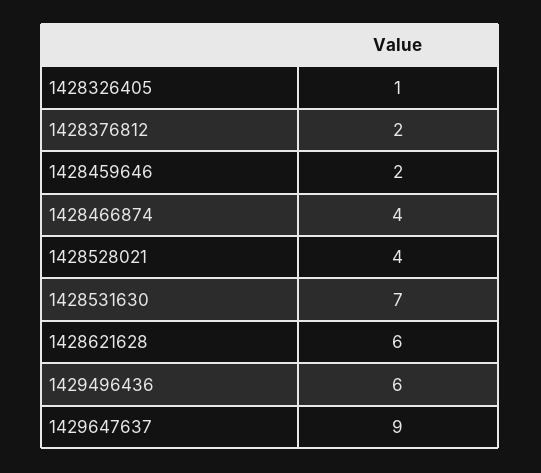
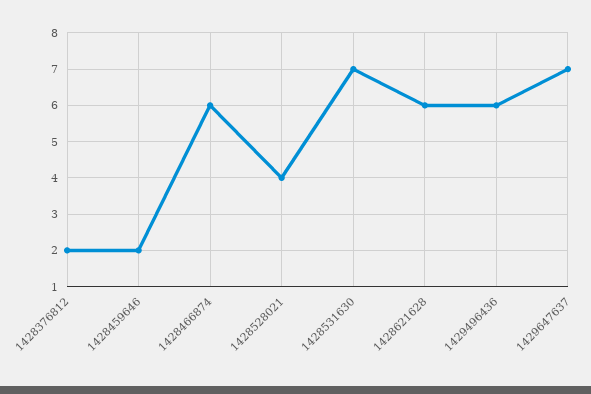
1428326405: 1 -> none
1428466874: 4 -> 6
1429647637: 9 -> 7

